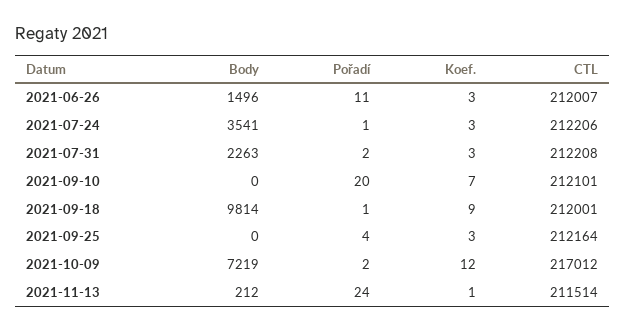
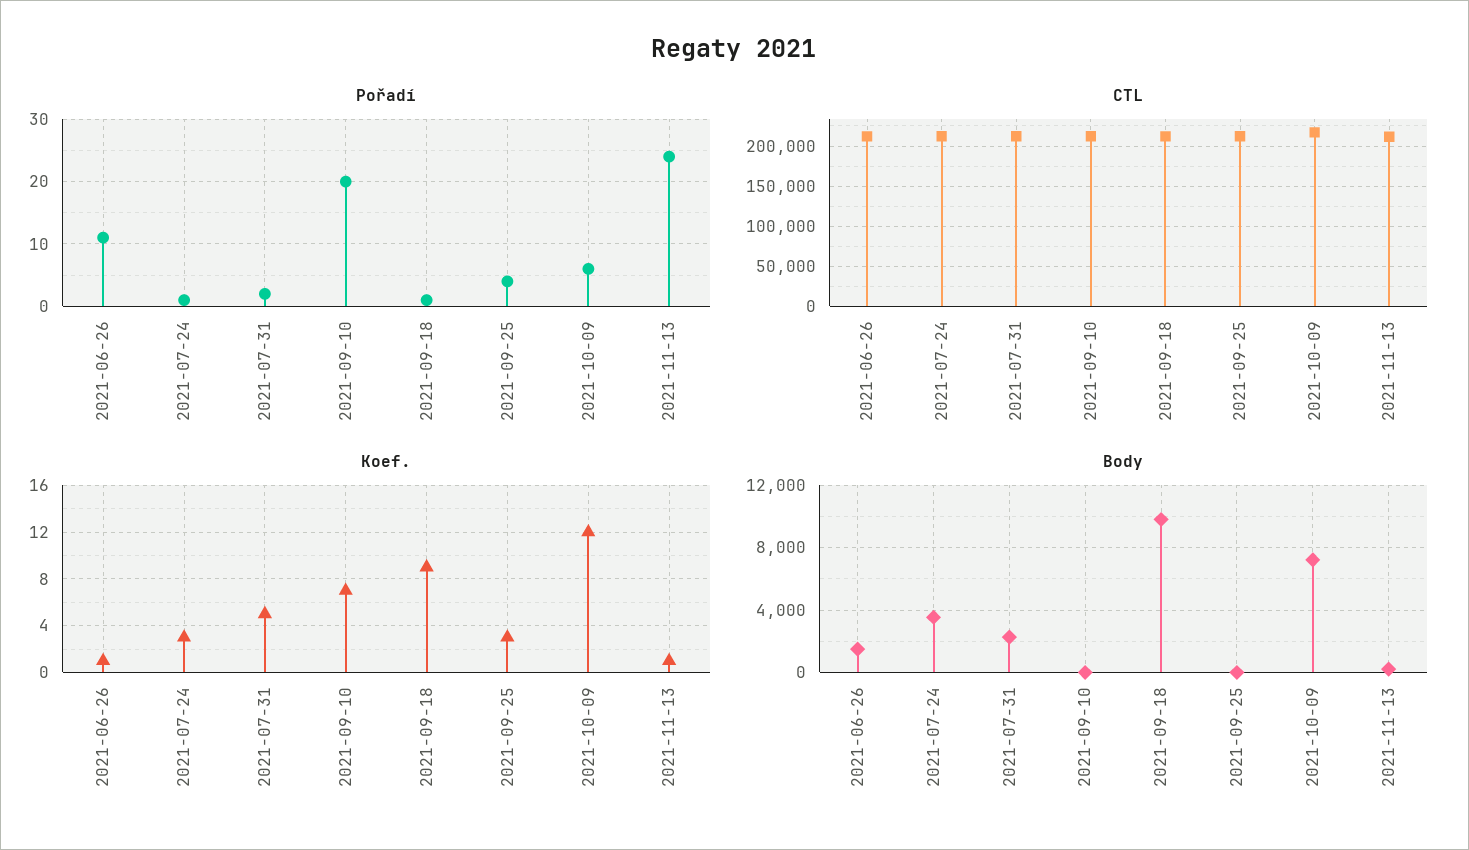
Koef., 2021-06-26: 3 -> 1
Koef., 2021-07-31: 3 -> 5
Pořadí, 2021-10-09: 2 -> 6

